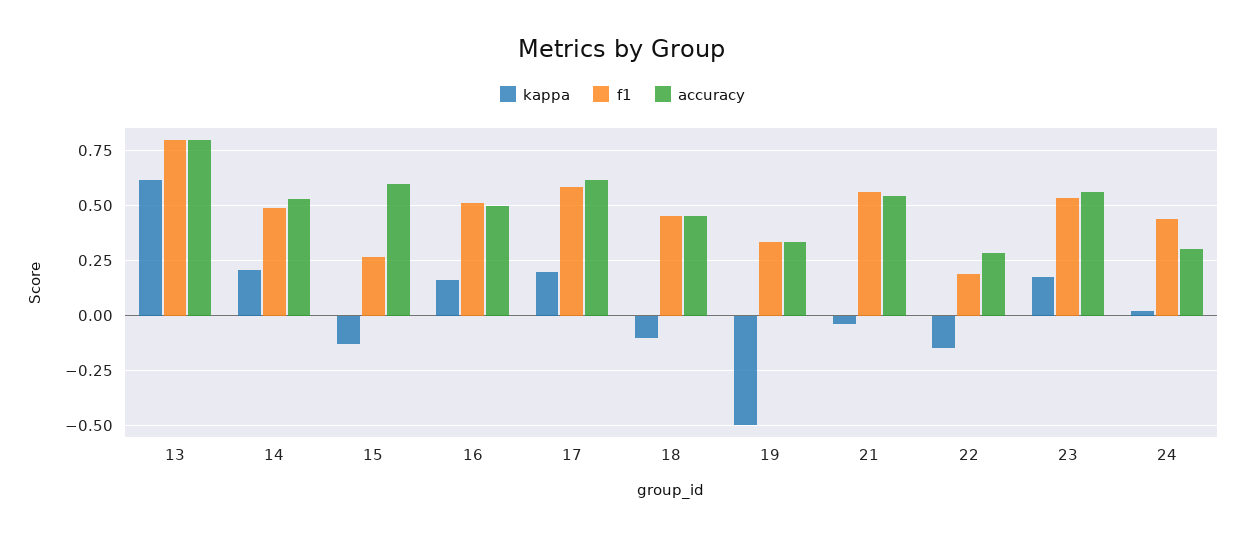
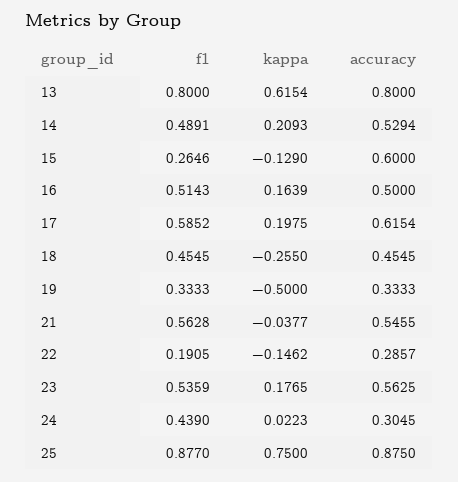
kappa, 18: -0.1 -> -0.255
f1, 25: none -> 0.877
kappa, 25: none -> 0.75
accuracy, 25: none -> 0.875

